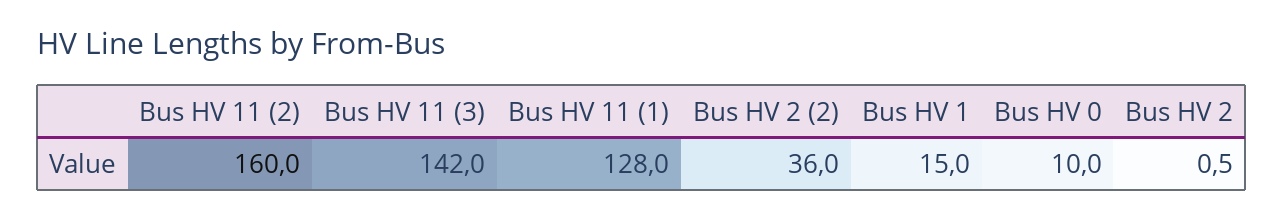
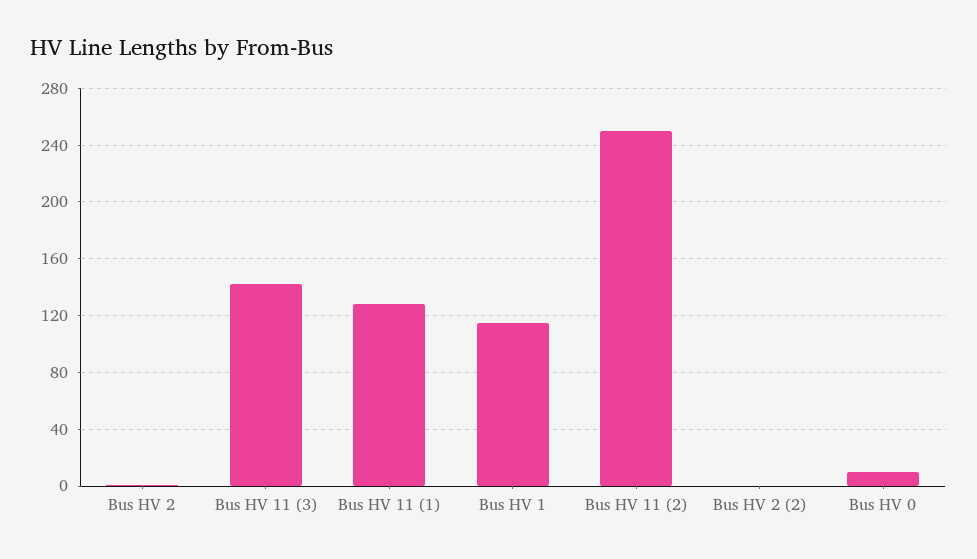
Bus HV 11 (2): 160 -> 250
Bus HV 2 (2): 36 -> 0
Bus HV 1: 15 -> 115

